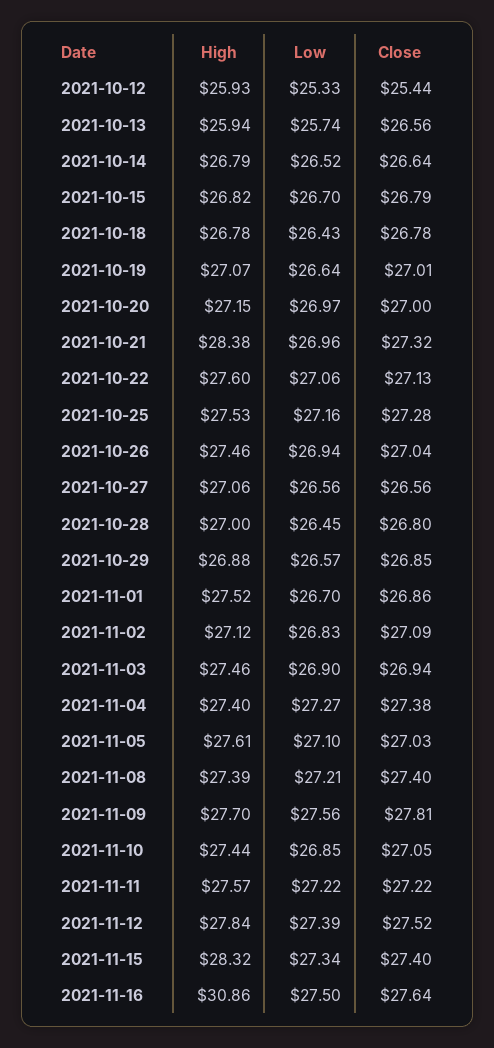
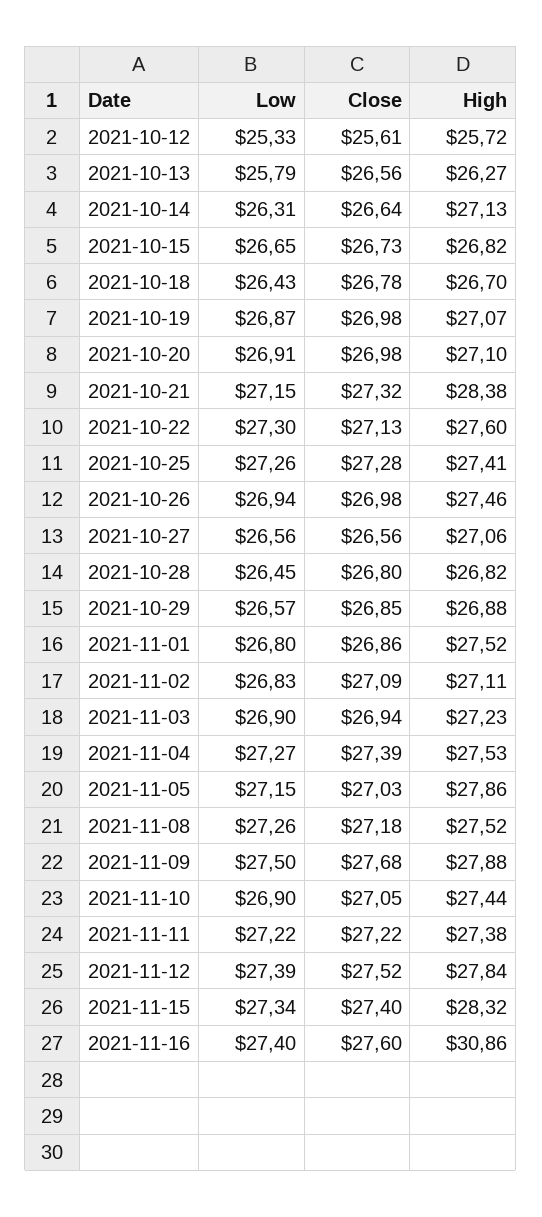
High, 2021-10-12: 25.93 -> 25.72
Close, 2021-10-12: 25.44 -> 25.61
High, 2021-10-13: 25.94 -> 26.27
Low, 2021-10-13: 25.74 -> 25.79
High, 2021-10-14: 26.79 -> 27.13
Low, 2021-10-14: 26.52 -> 26.31
Low, 2021-10-15: 26.7 -> 26.65
Close, 2021-10-15: 26.79 -> 26.73
High, 2021-10-18: 26.78 -> 26.7
Low, 2021-10-19: 26.64 -> 26.87
Close, 2021-10-19: 27.01 -> 26.98
High, 2021-10-20: 27.15 -> 27.1
Low, 2021-10-20: 26.97 -> 26.91
Close, 2021-10-20: 27 -> 26.98
Low, 2021-10-21: 26.96 -> 27.15
Low, 2021-10-22: 27.06 -> 27.3
High, 2021-10-25: 27.53 -> 27.41
Low, 2021-10-25: 27.16 -> 27.26
Close, 2021-10-26: 27.04 -> 26.98
High, 2021-10-28: 27 -> 26.82
Low, 2021-11-01: 26.7 -> 26.8
High, 2021-11-02: 27.12 -> 27.11
High, 2021-11-03: 27.46 -> 27.23
High, 2021-11-04: 27.4 -> 27.53
Close, 2021-11-04: 27.38 -> 27.39
High, 2021-11-05: 27.61 -> 27.86
Low, 2021-11-05: 27.1 -> 27.15
High, 2021-11-08: 27.39 -> 27.52
Low, 2021-11-08: 27.21 -> 27.26
Close, 2021-11-08: 27.4 -> 27.18
High, 2021-11-09: 27.7 -> 27.88
Low, 2021-11-09: 27.56 -> 27.5
Close, 2021-11-09: 27.81 -> 27.68
Low, 2021-11-10: 26.85 -> 26.9
High, 2021-11-11: 27.57 -> 27.38
Low, 2021-11-16: 27.5 -> 27.4
Close, 2021-11-16: 27.64 -> 27.6

